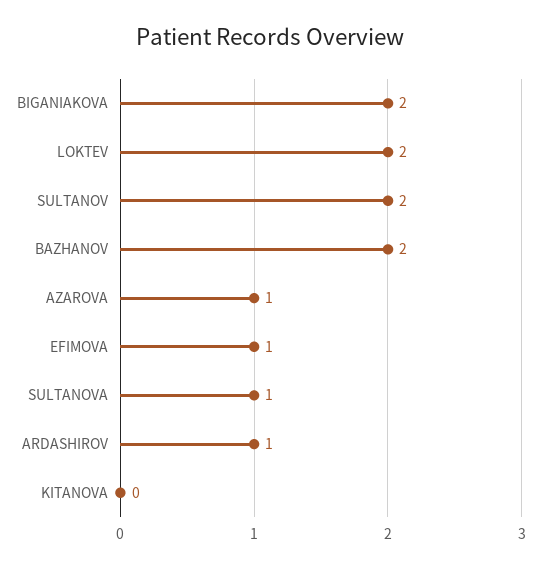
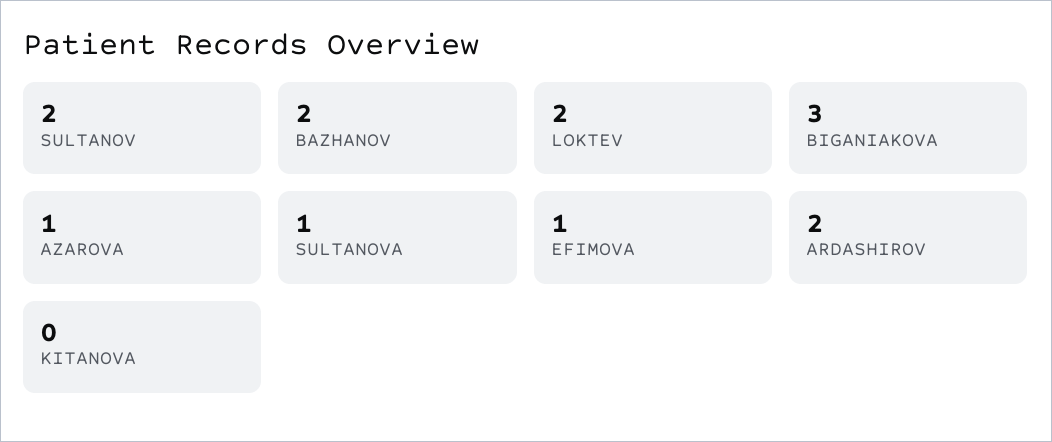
BIGANIAKOVA: 2 -> 3
ARDASHIROV: 1 -> 2

